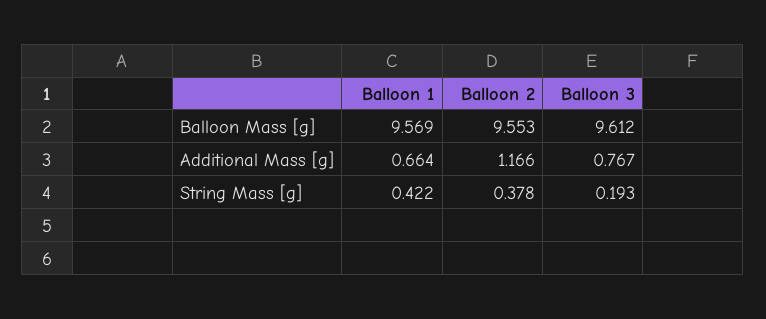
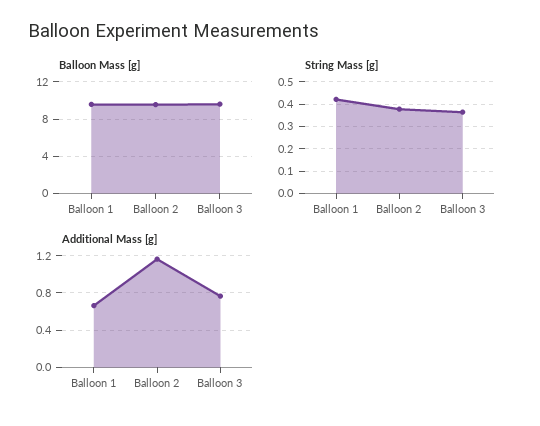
String Mass [g], Balloon 3: 0.193 -> 0.35

